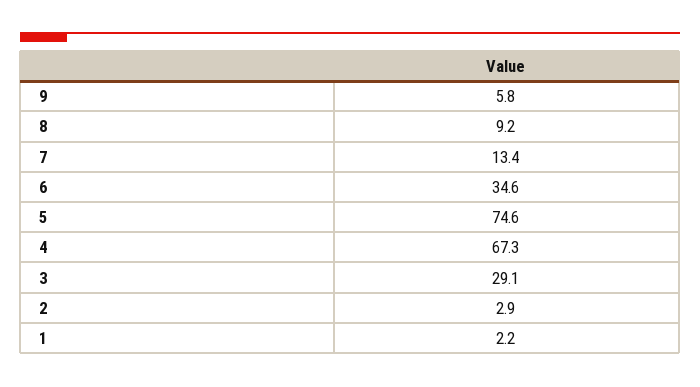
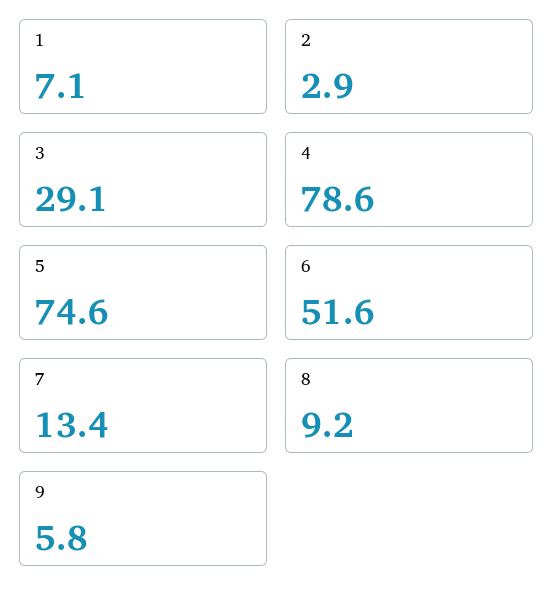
6: 34.6 -> 51.6
4: 67.3 -> 78.6
1: 2.2 -> 7.1

